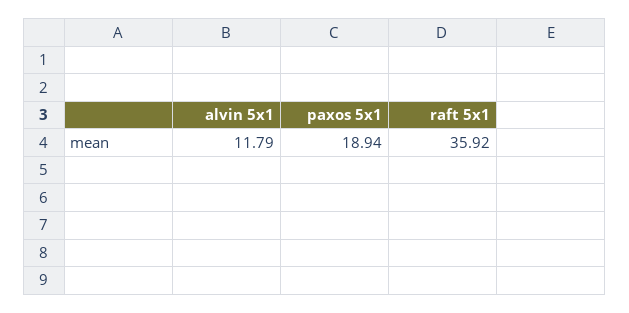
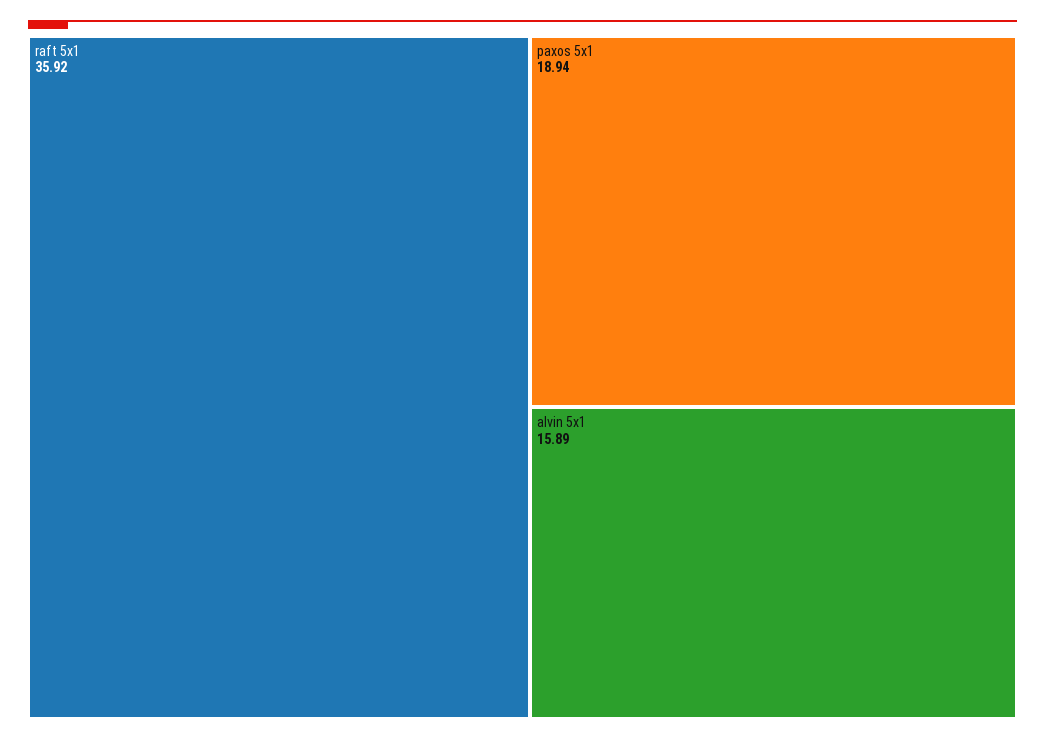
alvin 5x1: 11.79 -> 15.89

